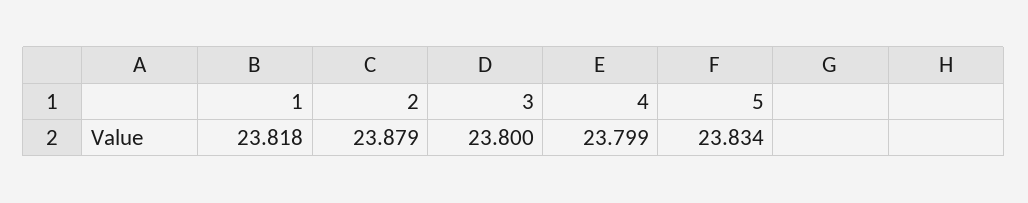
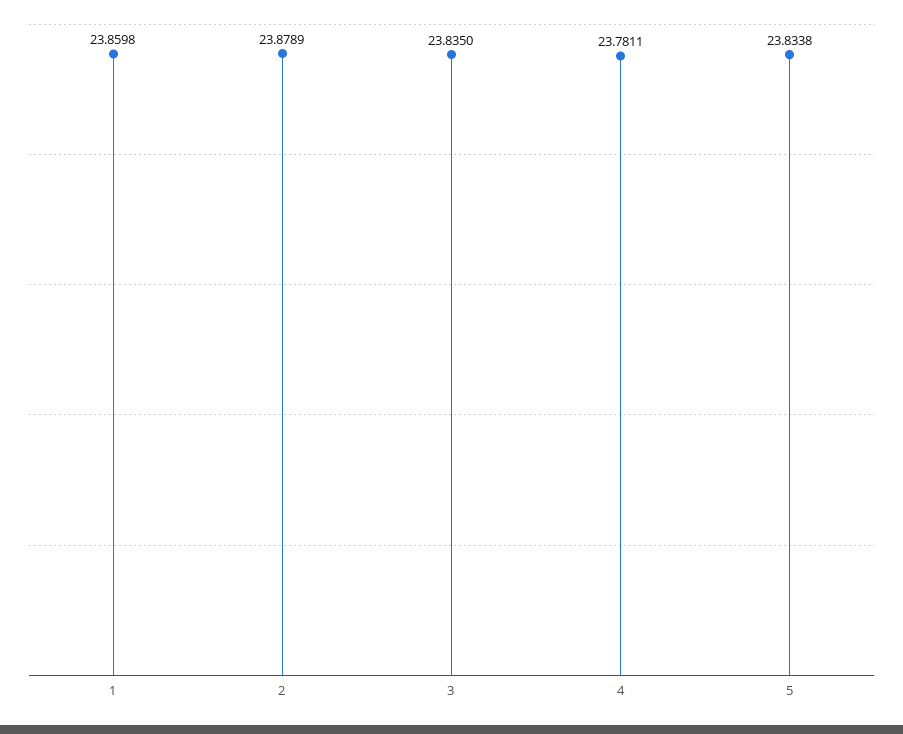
1: 23.818 -> 23.8598
3: 23.8 -> 23.835
4: 23.799 -> 23.7811

